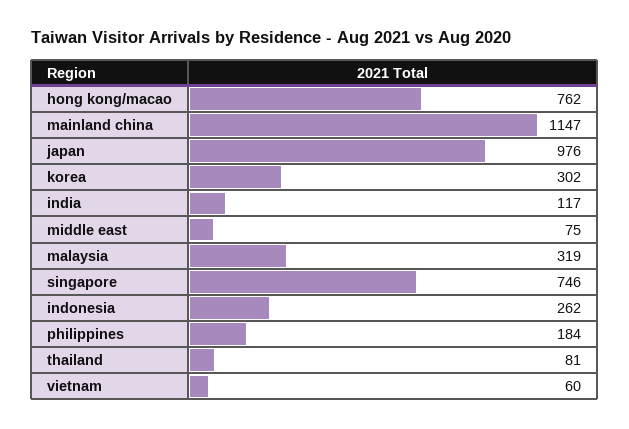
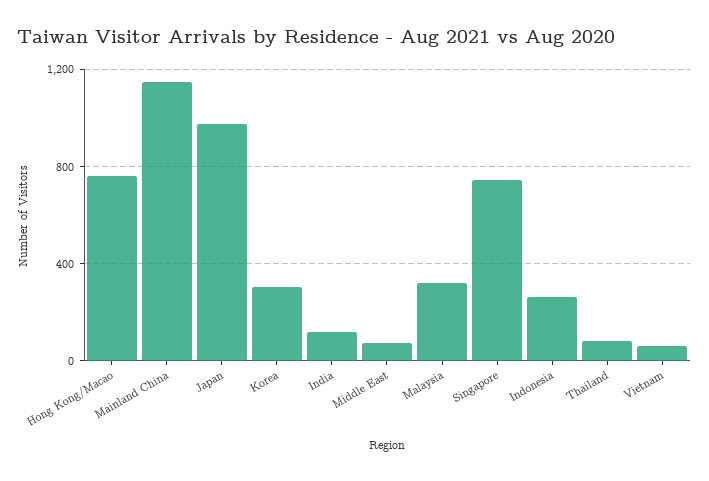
philippines: 184 -> none

